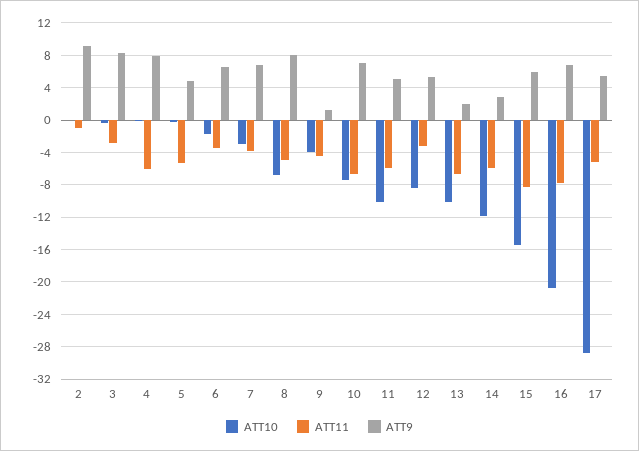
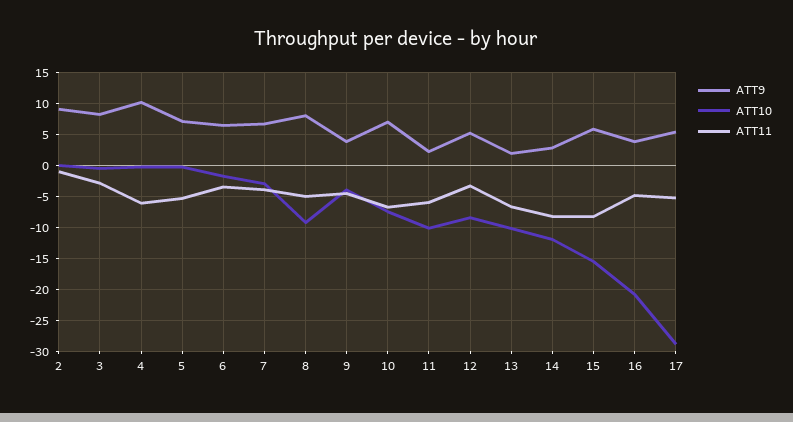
ATT9, 4: 8 -> 10
ATT9, 5: 5 -> 7
ATT10, 8: -7 -> -9
ATT9, 9: 1 -> 4
ATT9, 11: 5 -> 2
ATT11, 14: -6 -> -8
ATT11, 16: -8 -> -5
ATT9, 16: 7 -> 4

